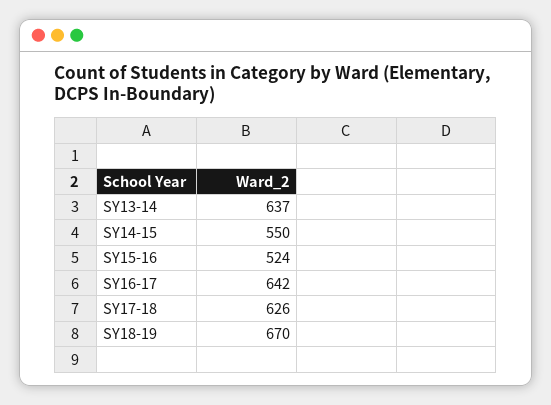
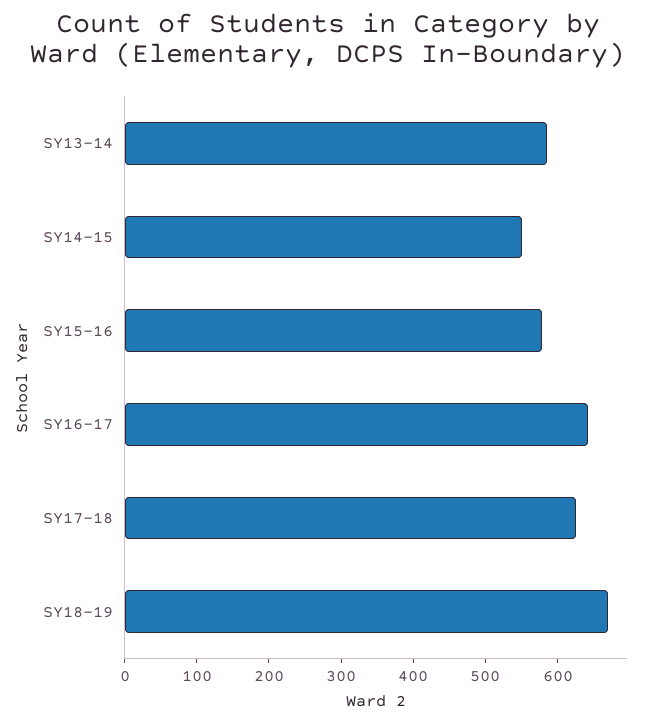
SY13-14: 637 -> 580
SY15-16: 524 -> 580

